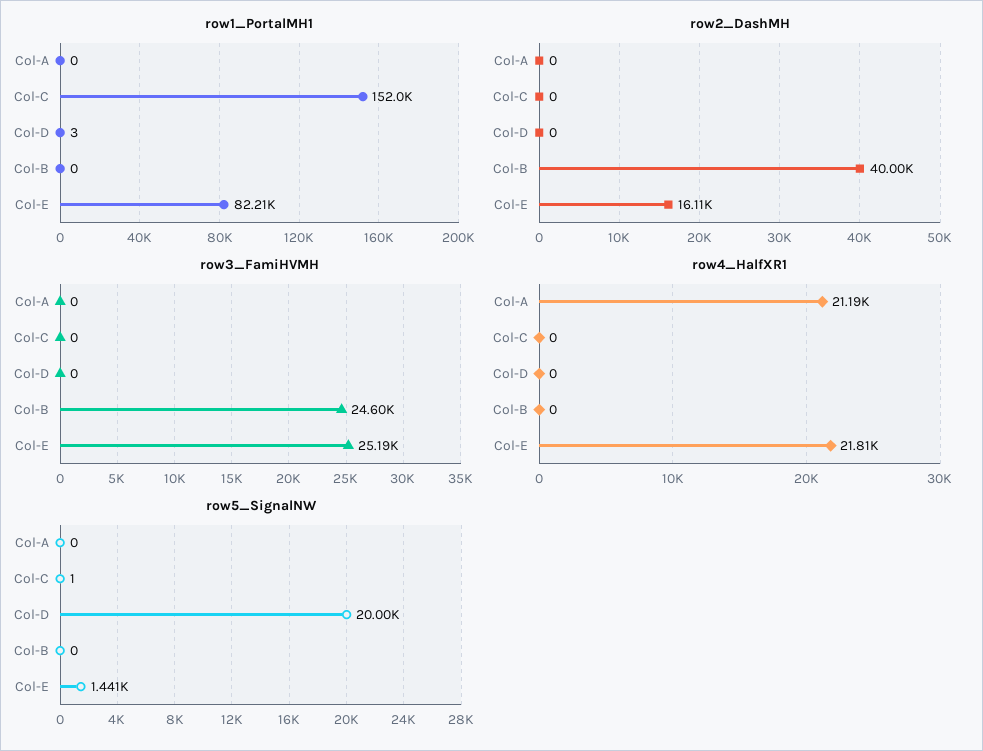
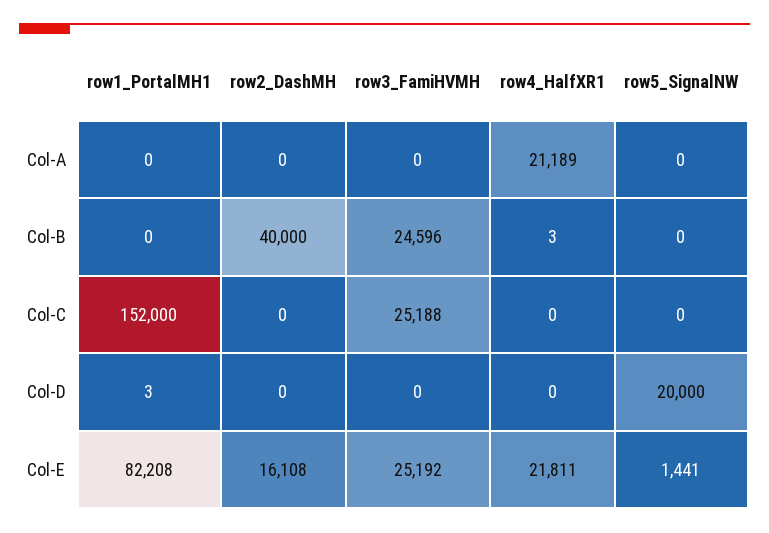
row3_FamiHVMH, Col-C: 0 -> 25188
row4_HalfXR1, Col-B: 0 -> 3
row5_SignalNW, Col-C: 1 -> 0

